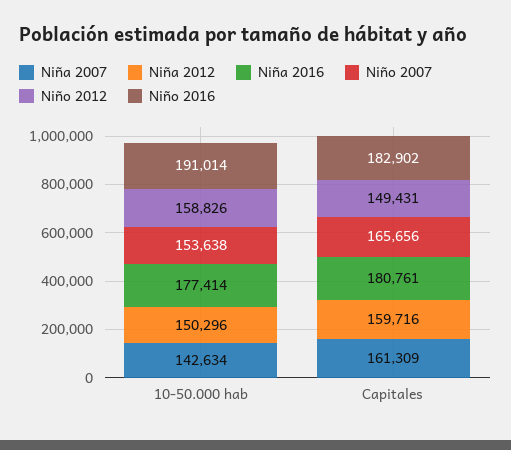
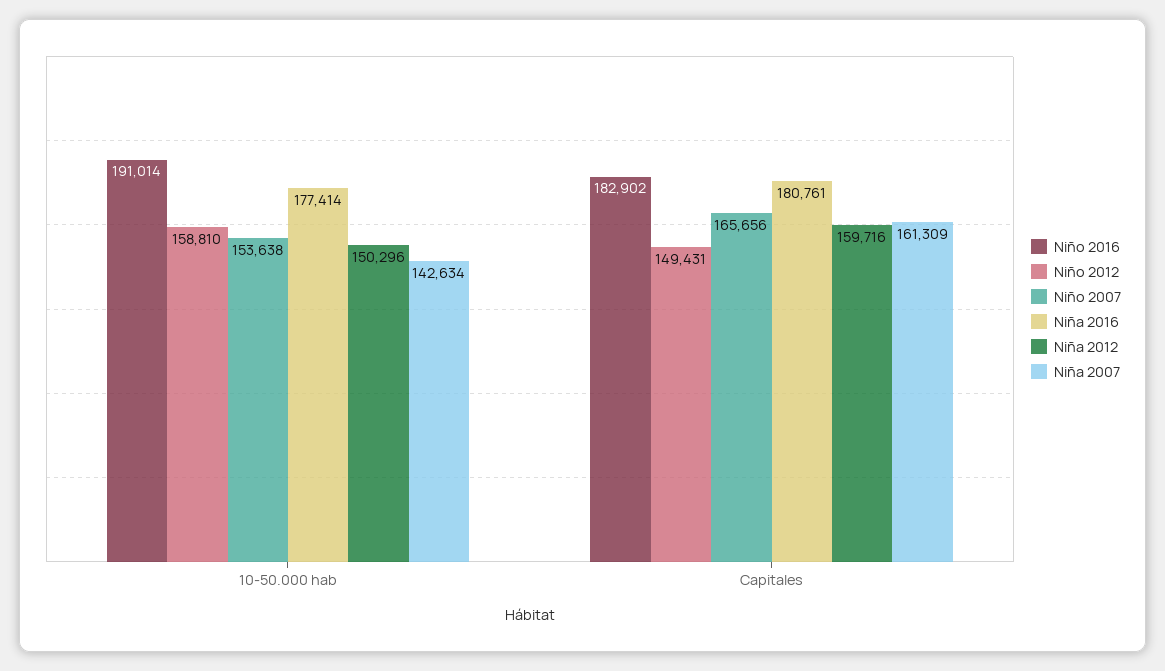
Niño 2012, 10-50.000 hab: 158826 -> 158810

